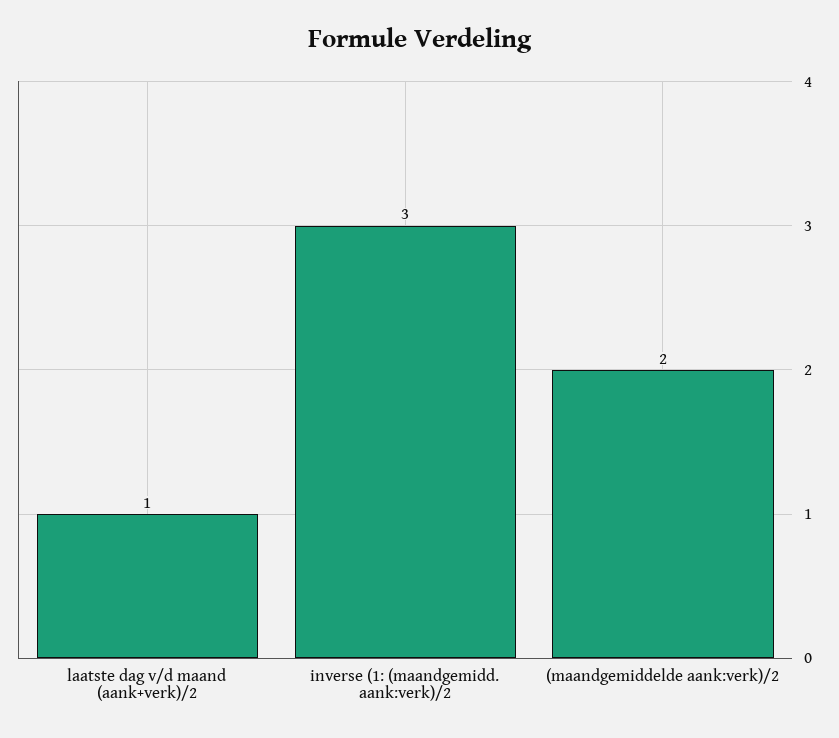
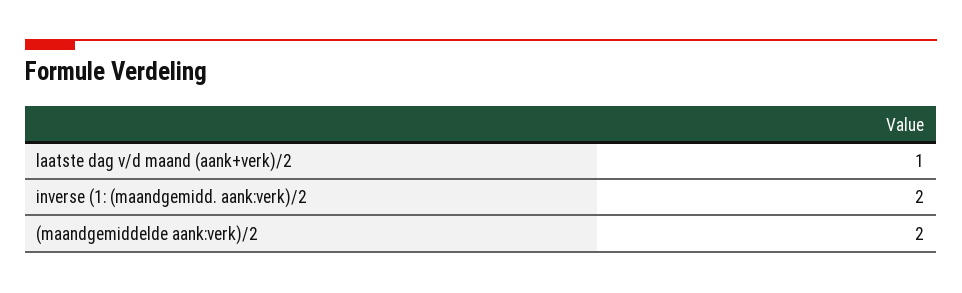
inverse (1: (maandgemidd. aank:verk)/2: 3 -> 2

